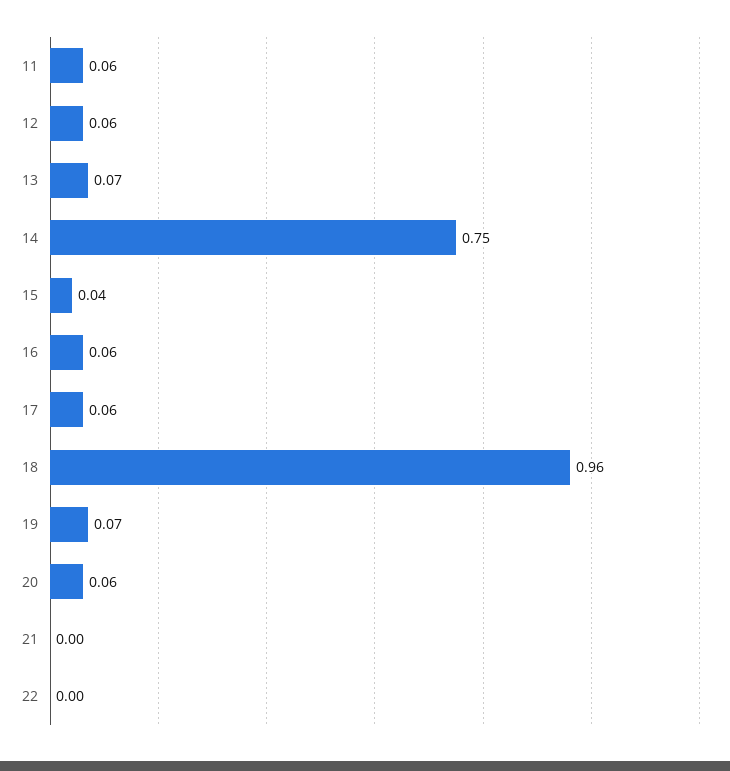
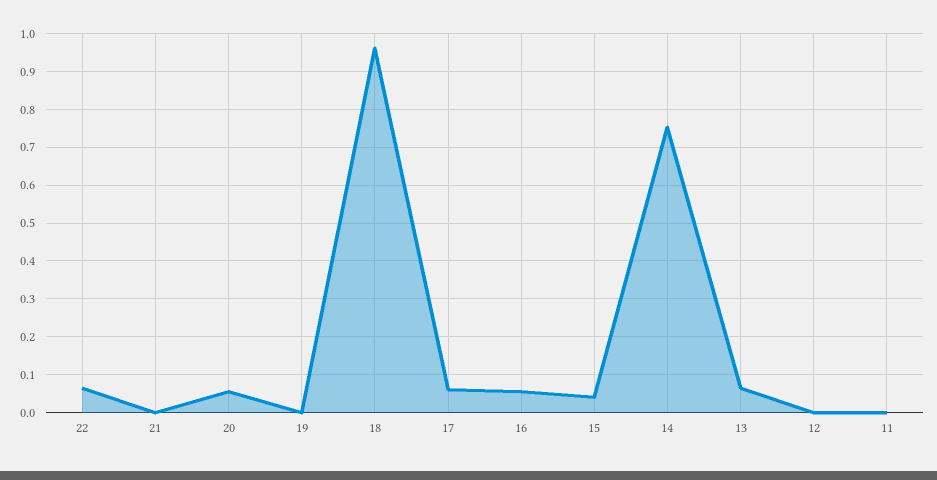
11: 0.06 -> 0
12: 0.06 -> 0
19: 0.07 -> 0
22: 0 -> 0.06

